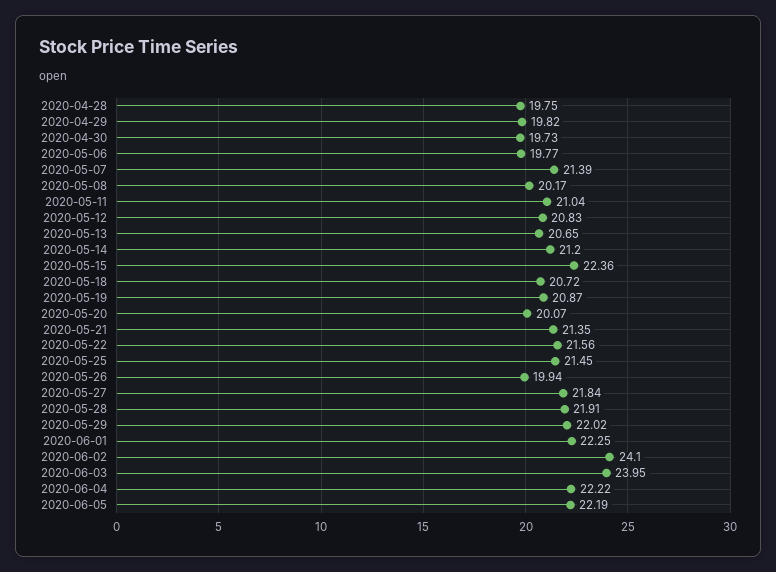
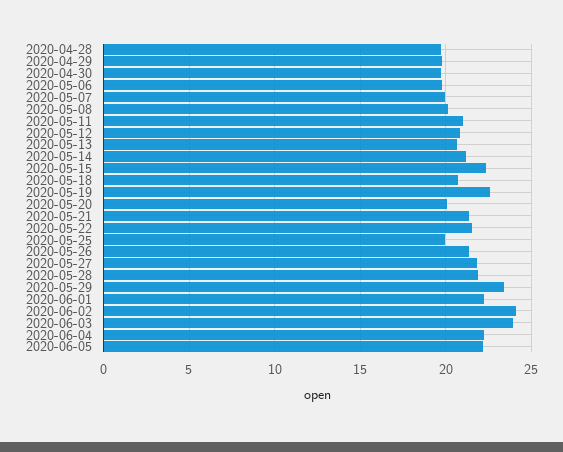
2020-05-07: 21.39 -> 20
2020-05-19: 20.87 -> 22.5
2020-05-25: 21.45 -> 20
2020-05-26: 19.94 -> 21.5
2020-05-29: 22.02 -> 23.5

